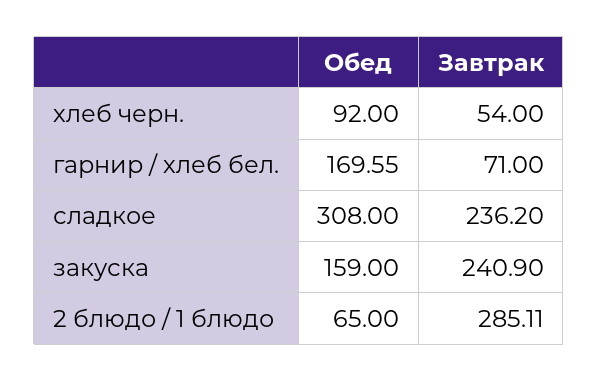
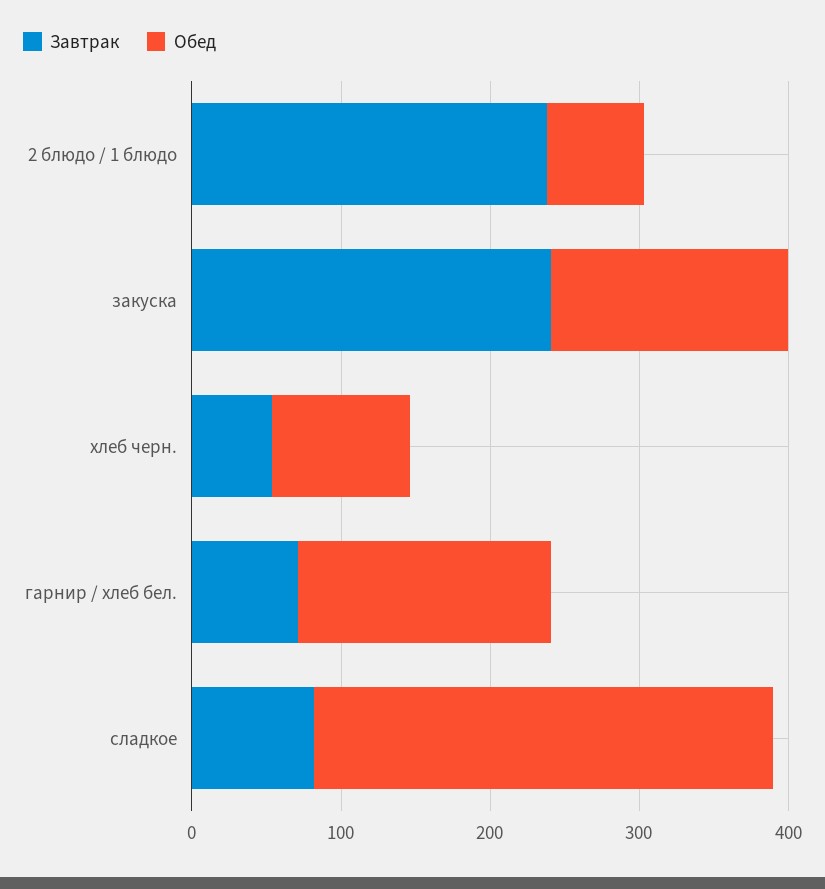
Завтрак, сладкое: 236.2 -> 80
Завтрак, 2 блюдо / 1 блюдо: 285.11 -> 240

